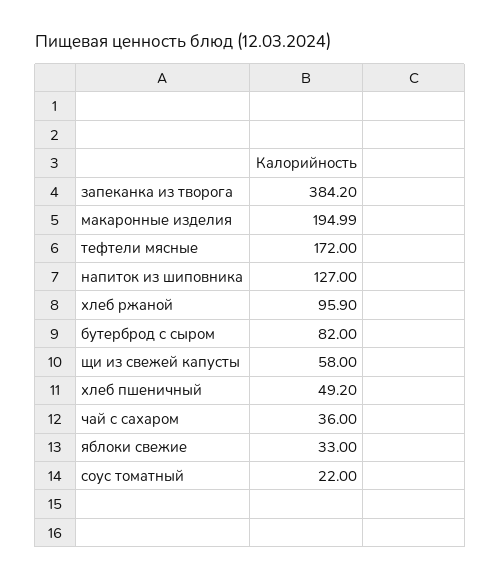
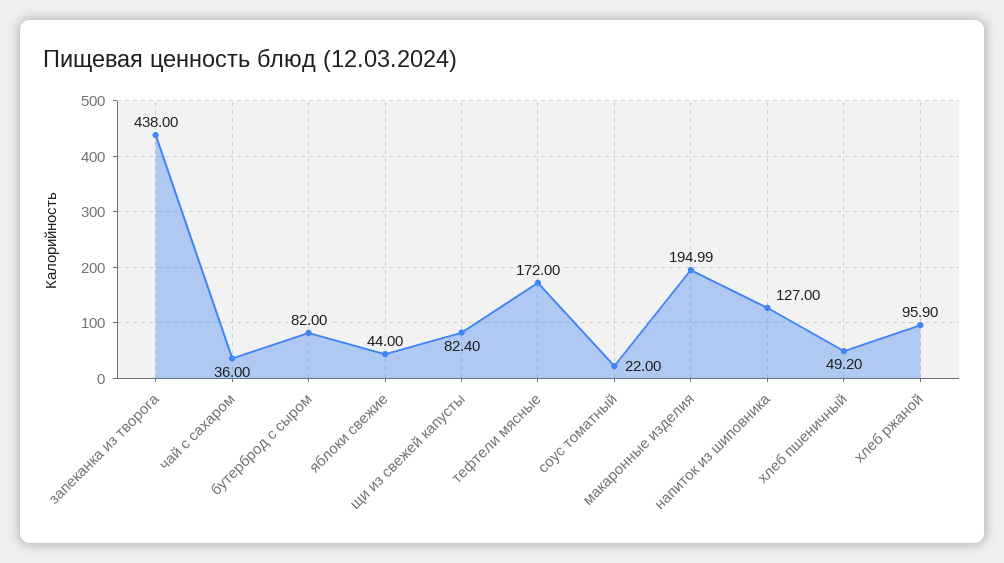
запеканка из творога: 384.2 -> 438
щи из свежей капусты: 58 -> 82.4
яблоки свежие: 33 -> 44

